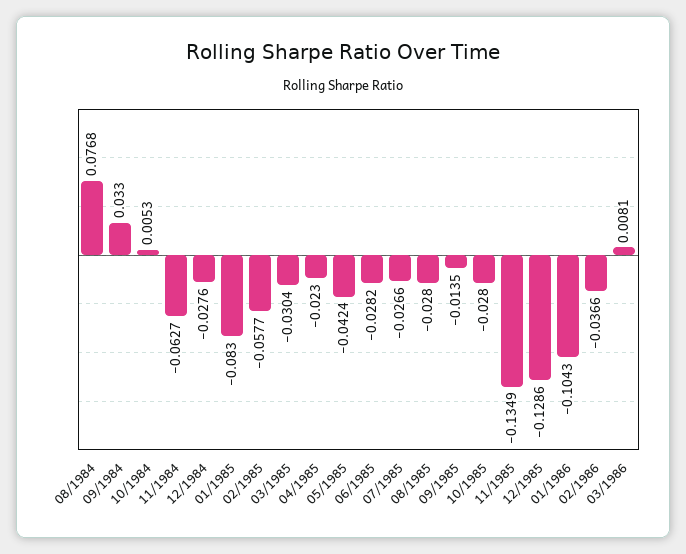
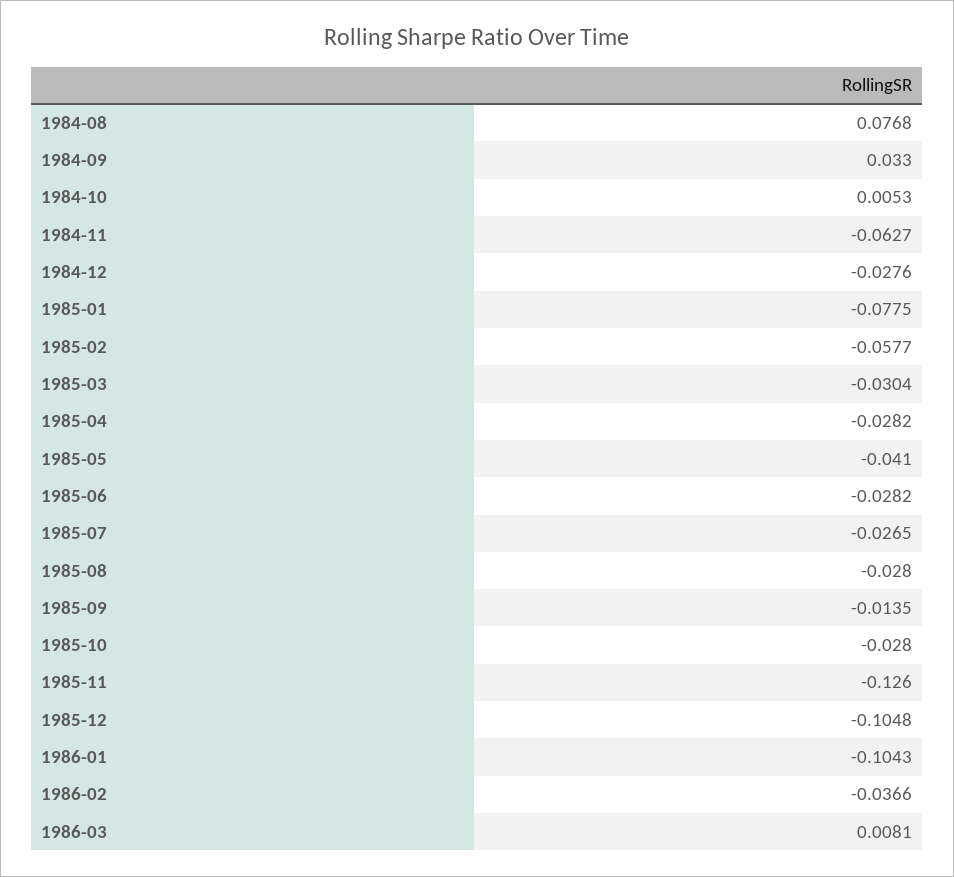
01/1985: -0.083 -> -0.0775
04/1985: -0.023 -> -0.0282
05/1985: -0.0424 -> -0.041
07/1985: -0.0266 -> -0.0265
11/1985: -0.1349 -> -0.126
12/1985: -0.1286 -> -0.1048

